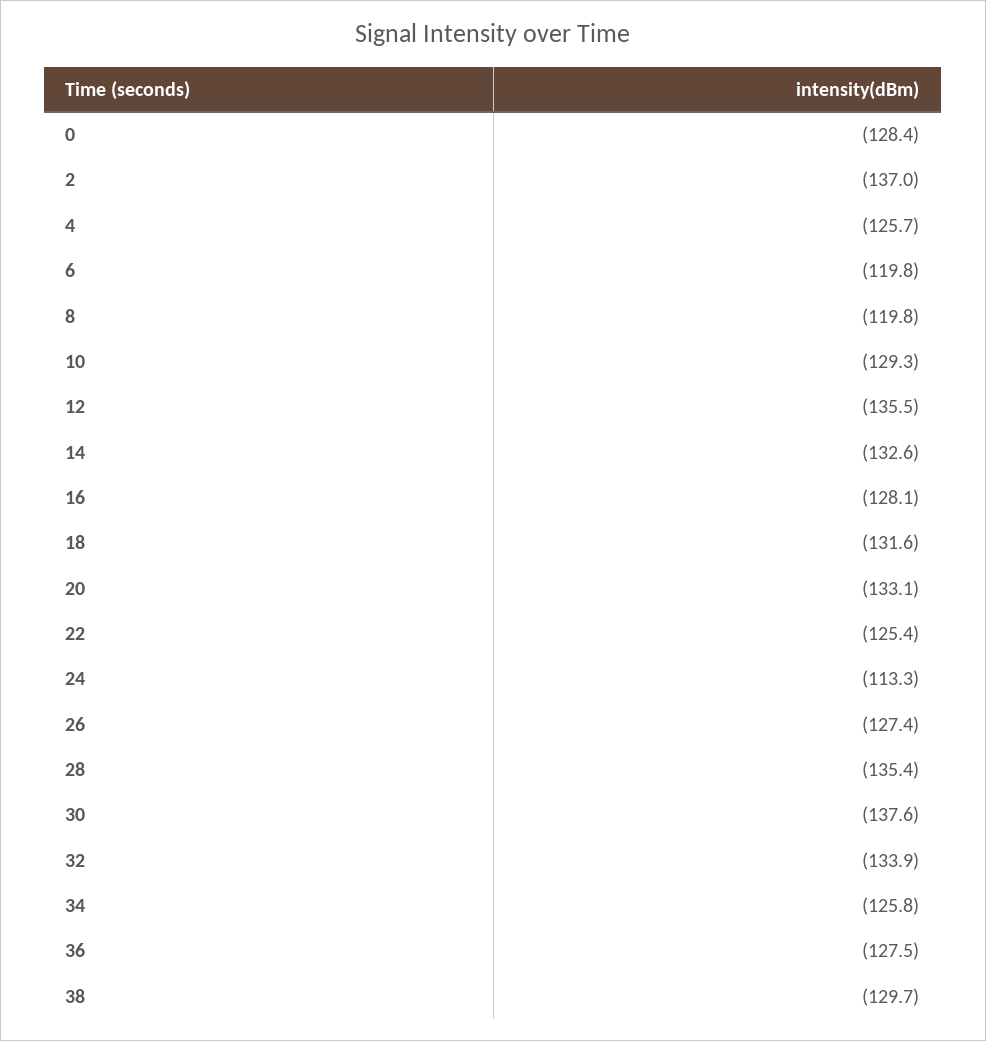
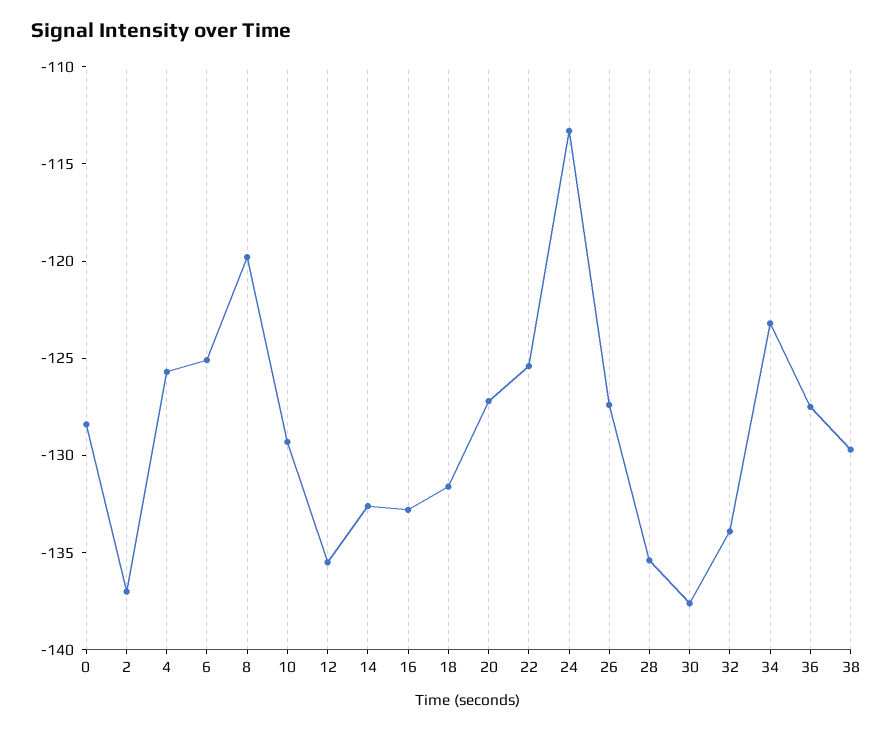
6: -119.8 -> -125
16: -128.1 -> -133
20: -133.1 -> -127
34: -125.8 -> -123

